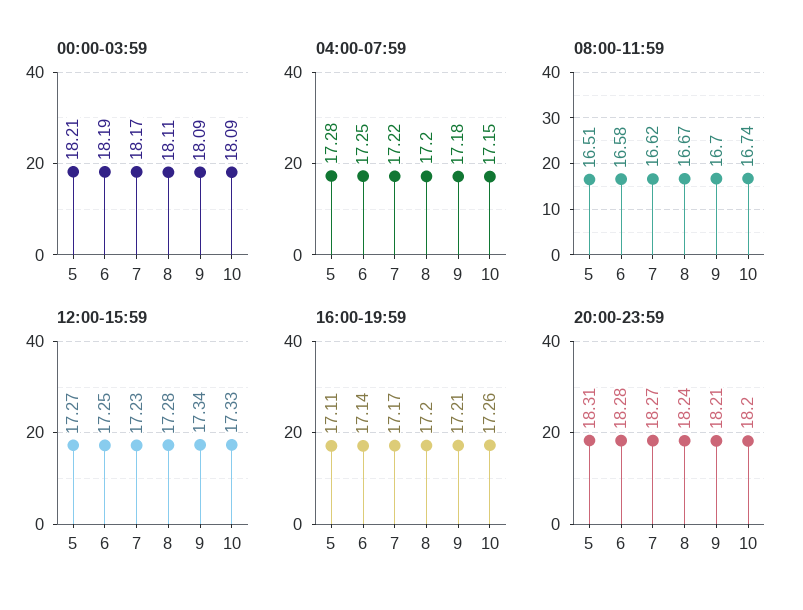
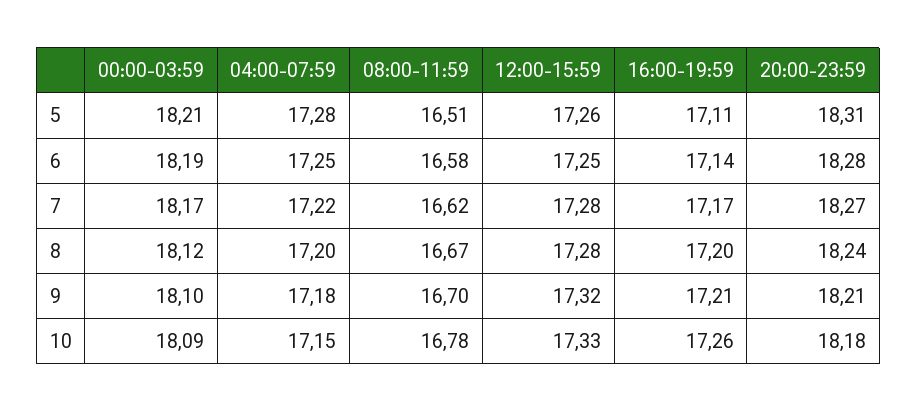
00:00-03:59, 8: 18.11 -> 18.12
00:00-03:59, 9: 18.09 -> 18.1
08:00-11:59, 10: 16.74 -> 16.78
12:00-15:59, 5: 17.27 -> 17.26
12:00-15:59, 7: 17.23 -> 17.28
12:00-15:59, 9: 17.34 -> 17.32
20:00-23:59, 10: 18.2 -> 18.18

